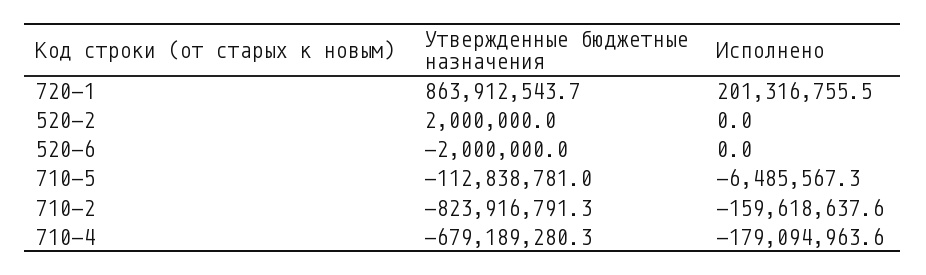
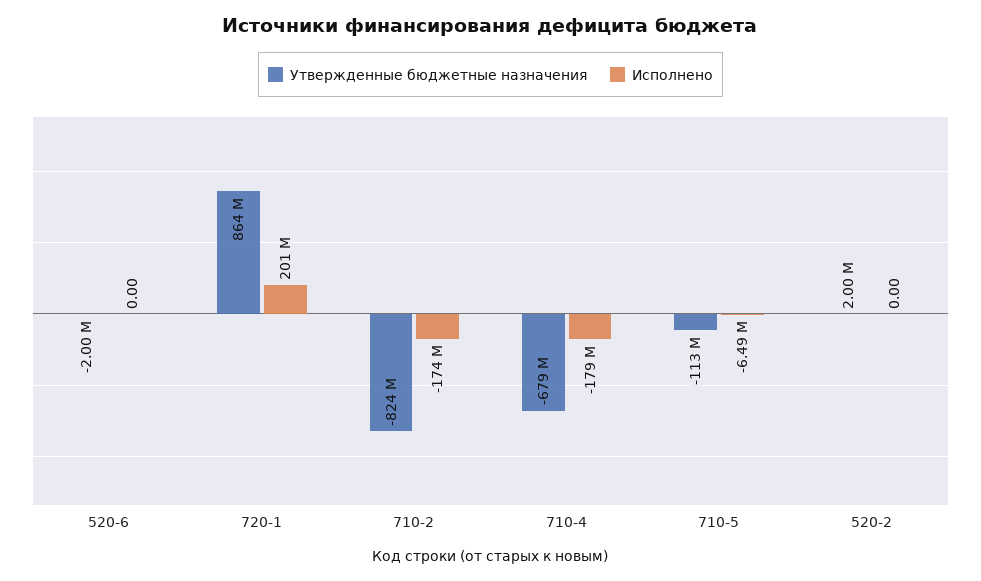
Исполнено, 710-2: -159618637.6 -> -174000000

